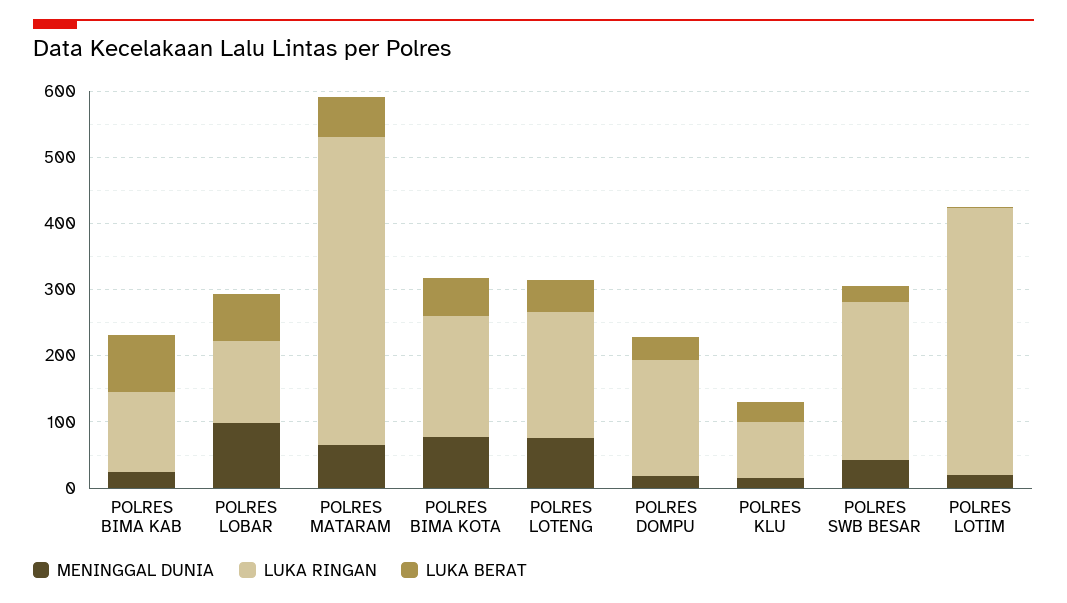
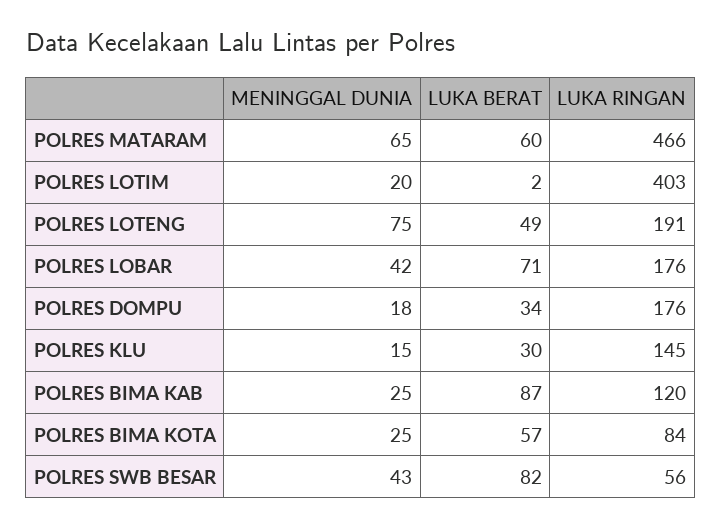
MENINGGAL DUNIA, POLRES LOBAR: 100 -> 42
LUKA RINGAN, POLRES LOBAR: 120 -> 176
MENINGGAL DUNIA, POLRES BIMA KOTA: 80 -> 25
LUKA RINGAN, POLRES BIMA KOTA: 180 -> 84
LUKA RINGAN, POLRES KLU: 80 -> 145
LUKA RINGAN, POLRES SWB BESAR: 240 -> 56
LUKA BERAT, POLRES SWB BESAR: 20 -> 82

